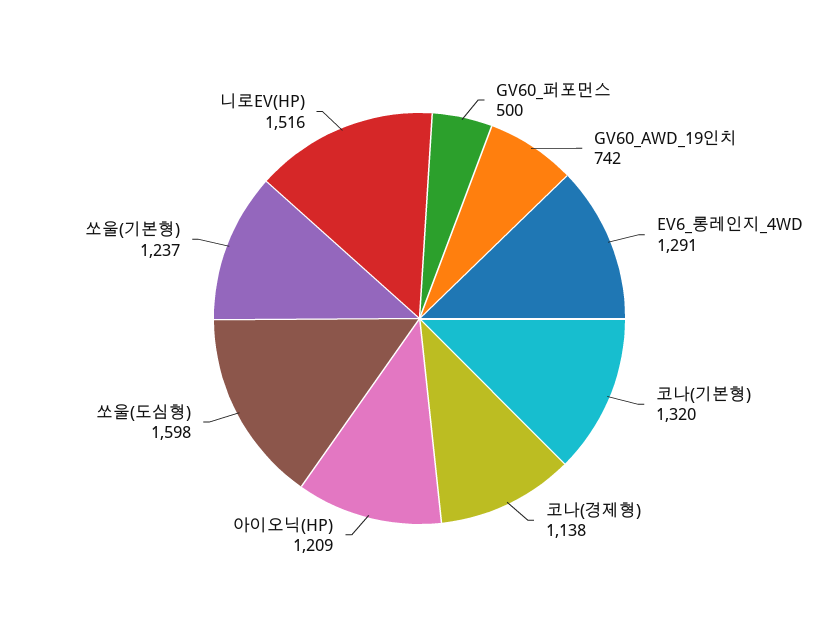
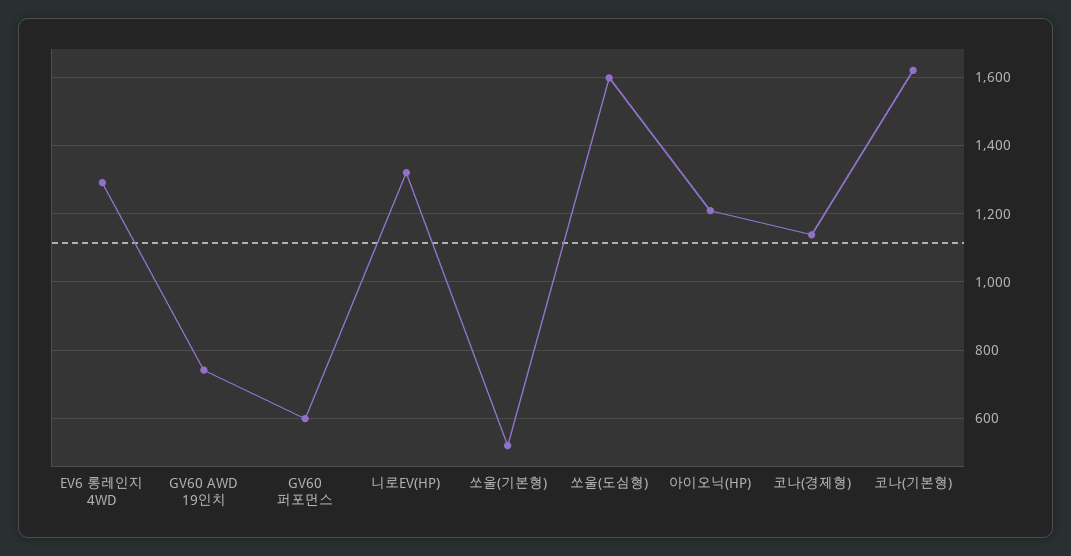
GV60_퍼포먼스: 500 -> 600
코나(기본형): 1320 -> 1620
쏘울(기본형): 1237 -> 520
니로EV(HP): 1516 -> 1320

